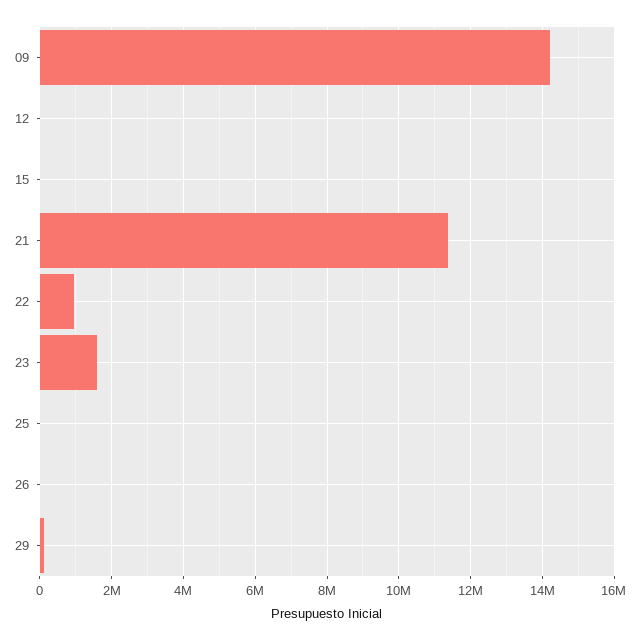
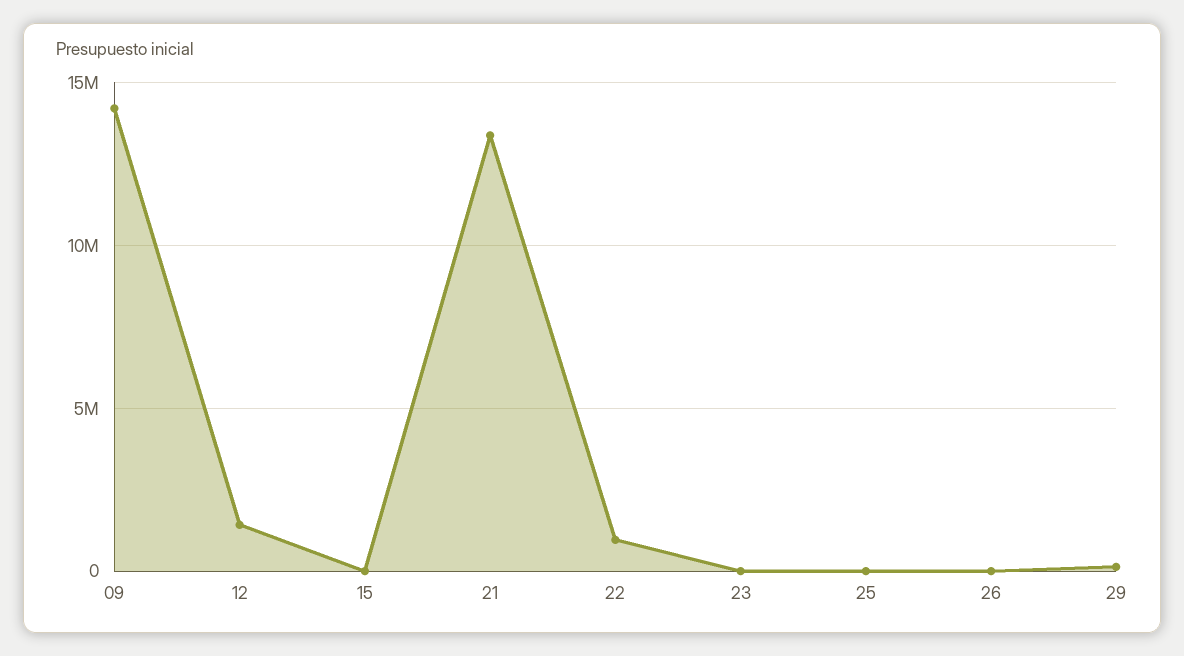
12: 0 -> 1500000
21: 11400000 -> 13500000
23: 1600000 -> 0

